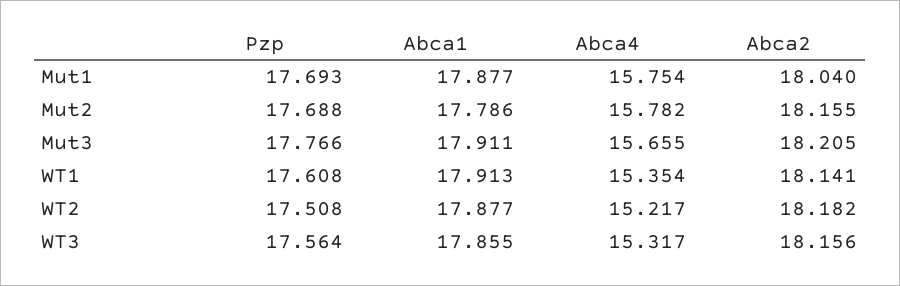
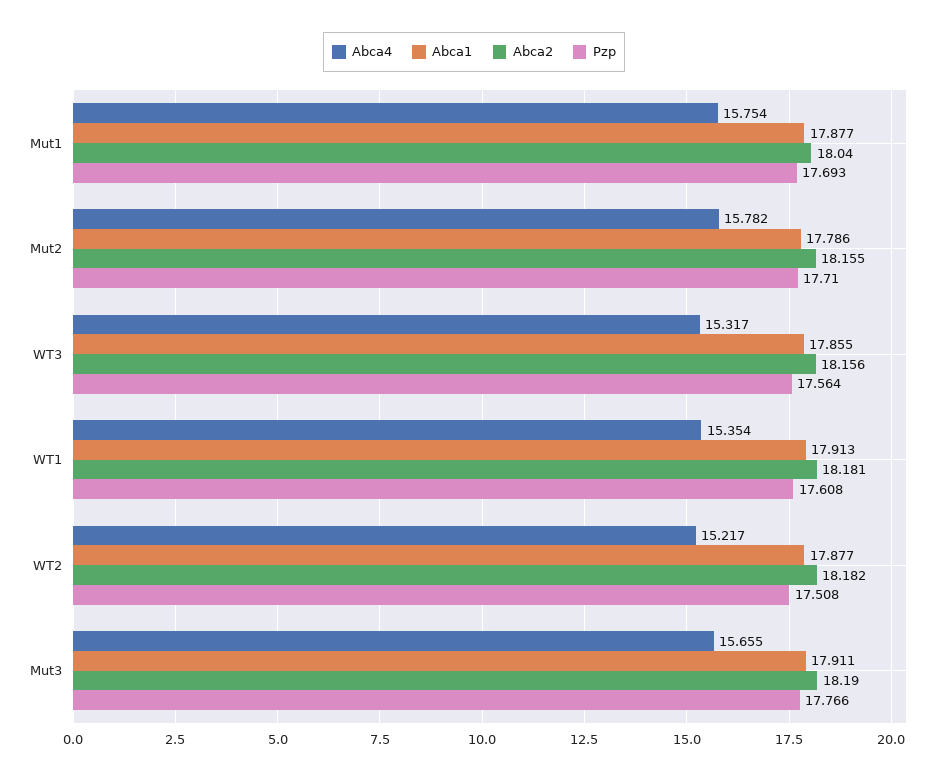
Pzp, Mut2: 17.688 -> 17.71
Abca2, Mut3: 18.205 -> 18.19
Abca2, WT1: 18.141 -> 18.181

